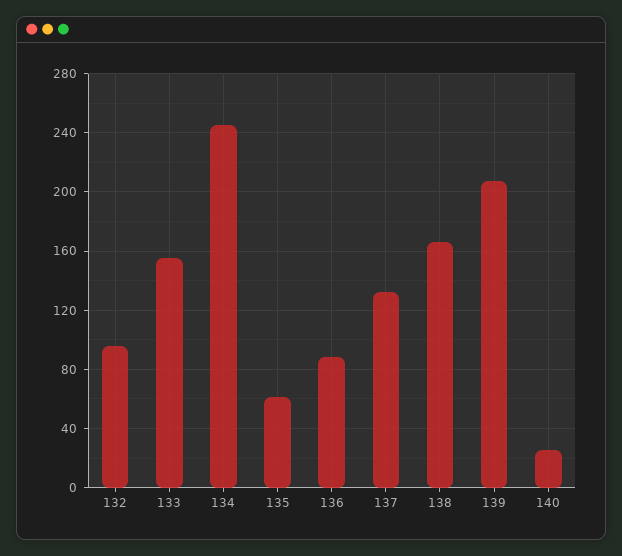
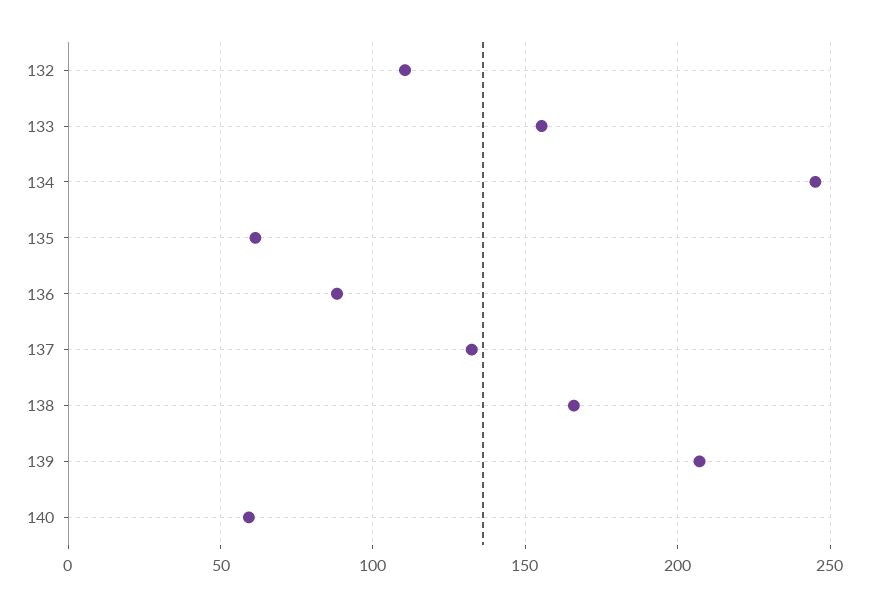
132: 95 -> 110
140: 25 -> 60

